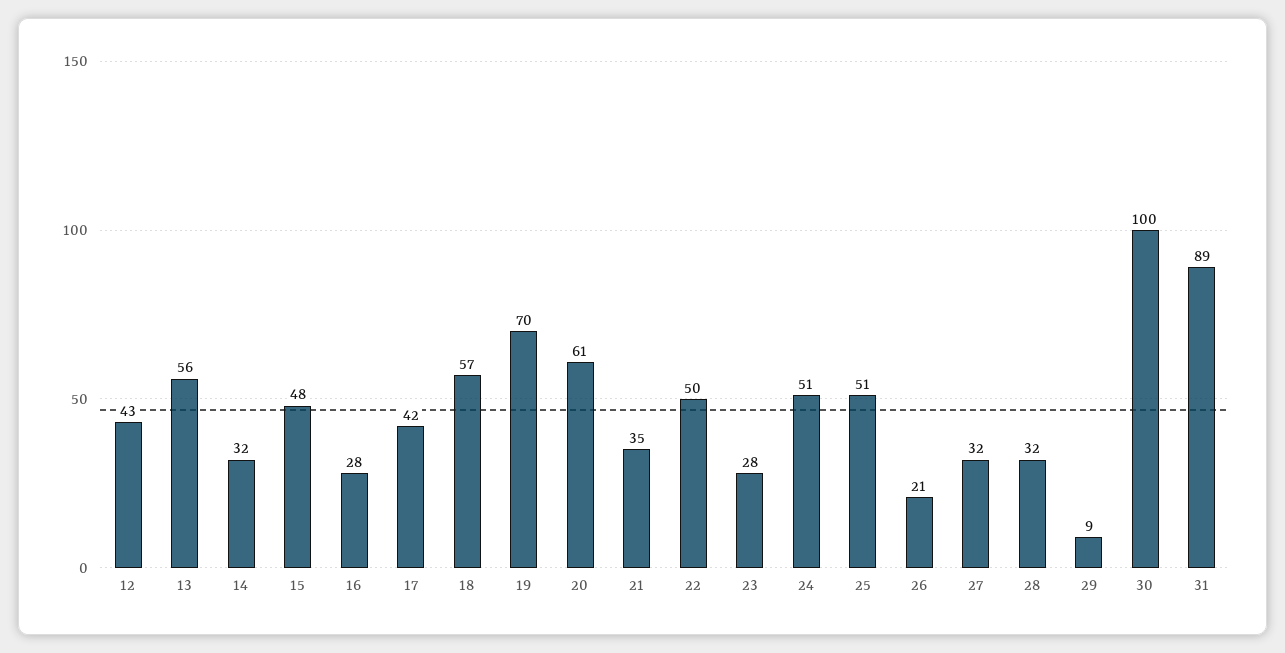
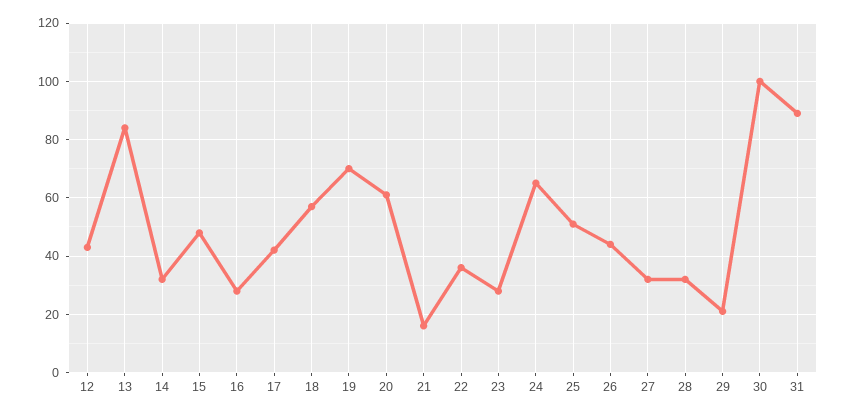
13: 56 -> 85
21: 35 -> 15
22: 50 -> 35
24: 51 -> 65
26: 21 -> 45
29: 9 -> 20

